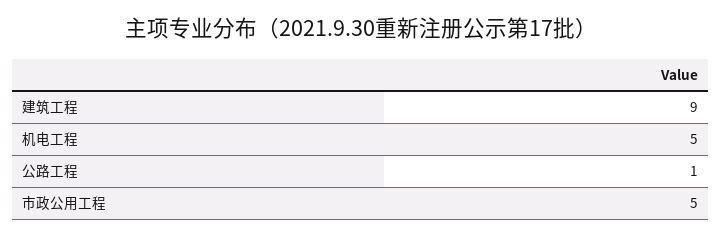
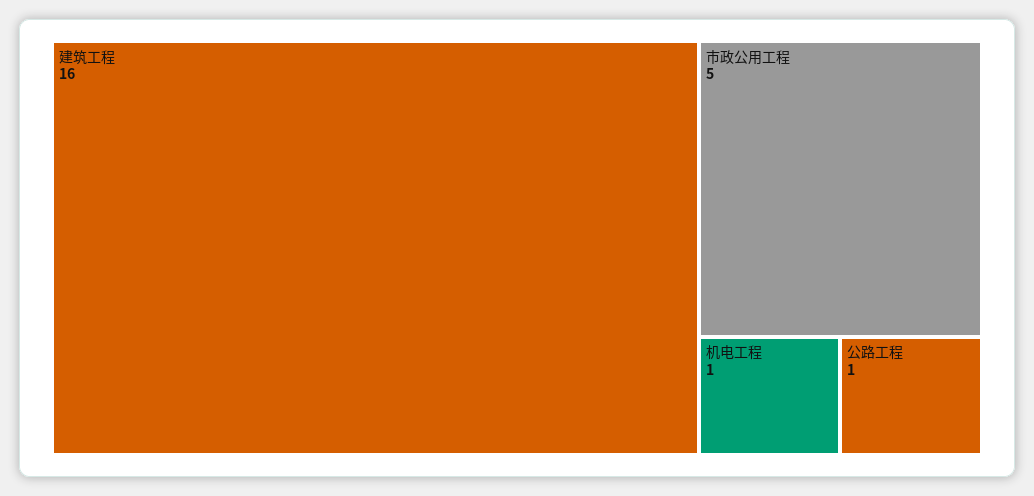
建筑工程: 9 -> 16
机电工程: 5 -> 1

